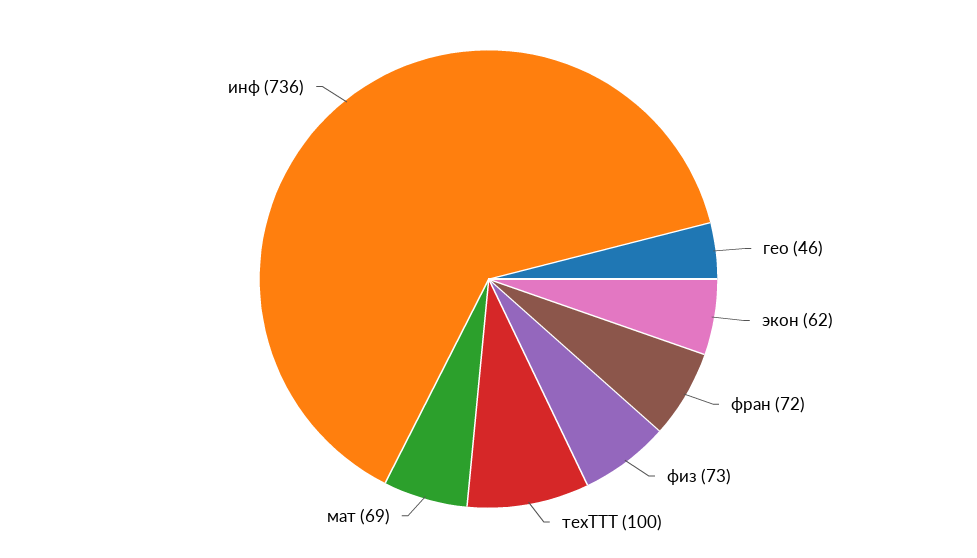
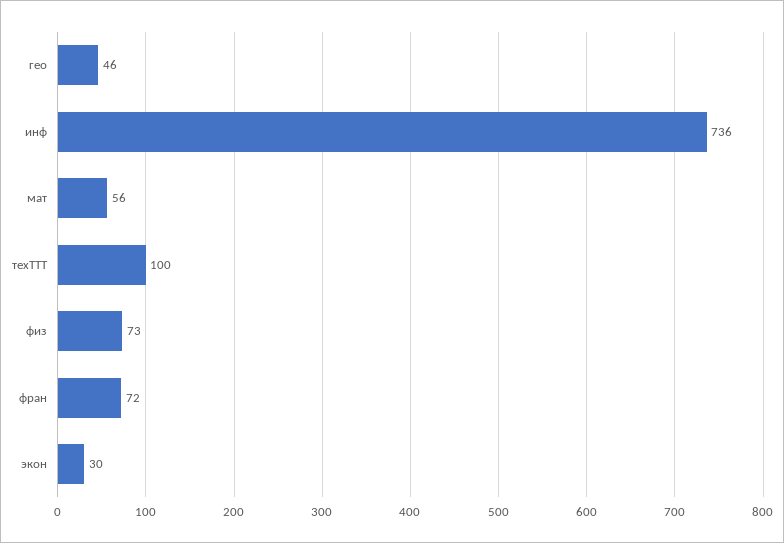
экон: 62 -> 30
мат: 69 -> 56

